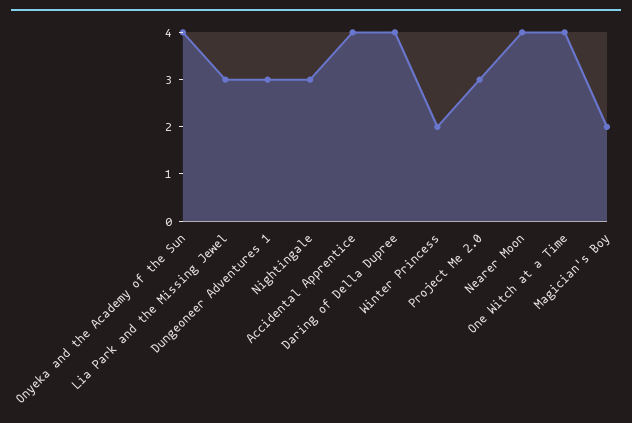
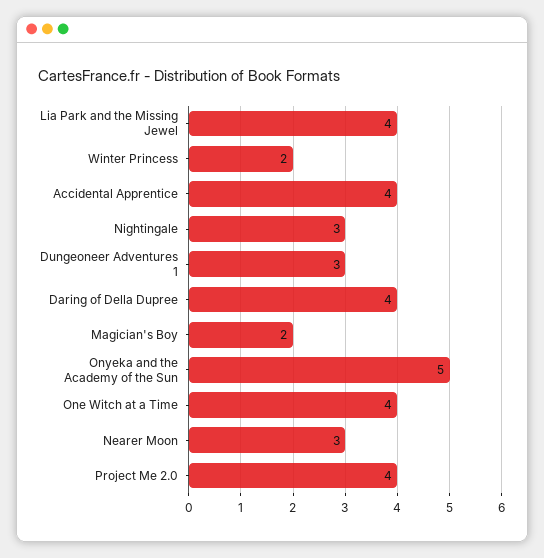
Onyeka and the Academy of the Sun: 4 -> 5
Lia Park and the Missing Jewel: 3 -> 4
Project Me 2.0: 3 -> 4
Nearer Moon: 4 -> 3

